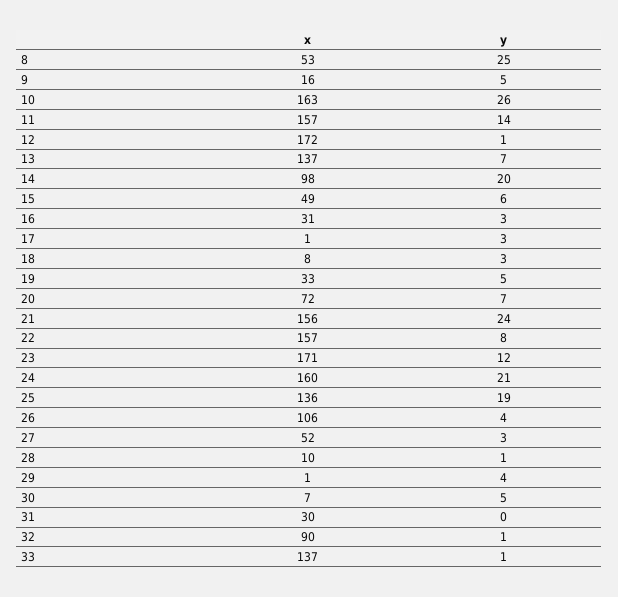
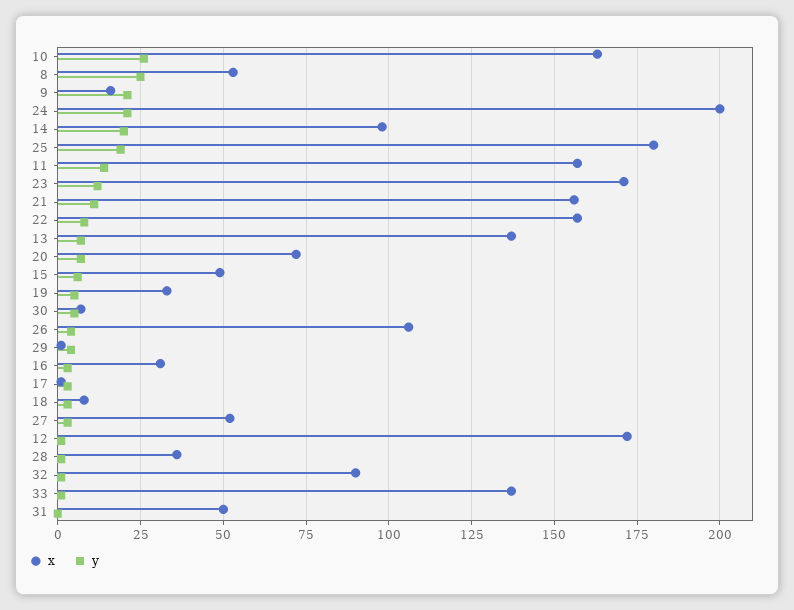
y, 9: 5 -> 20
y, 21: 24 -> 10
x, 24: 160 -> 200
x, 25: 136 -> 180
x, 28: 10 -> 35
x, 31: 30 -> 50

